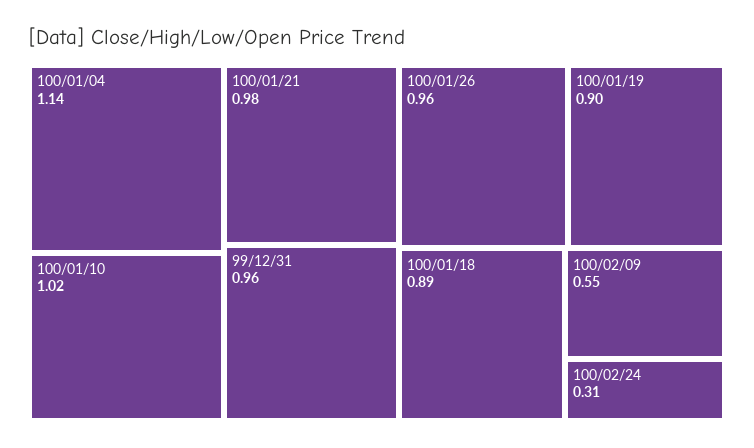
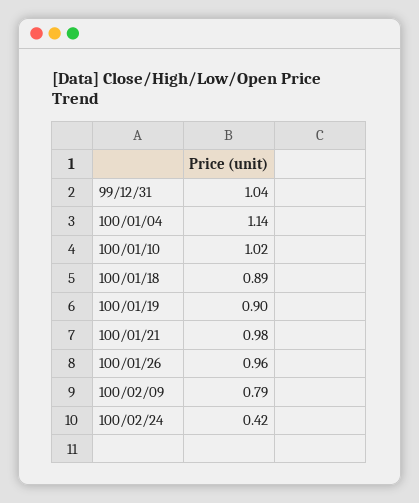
99/12/31: 0.96 -> 1.04
100/02/09: 0.55 -> 0.79
100/02/24: 0.31 -> 0.42

